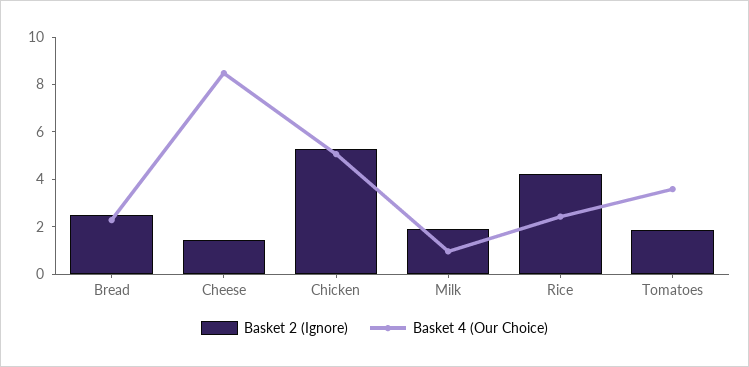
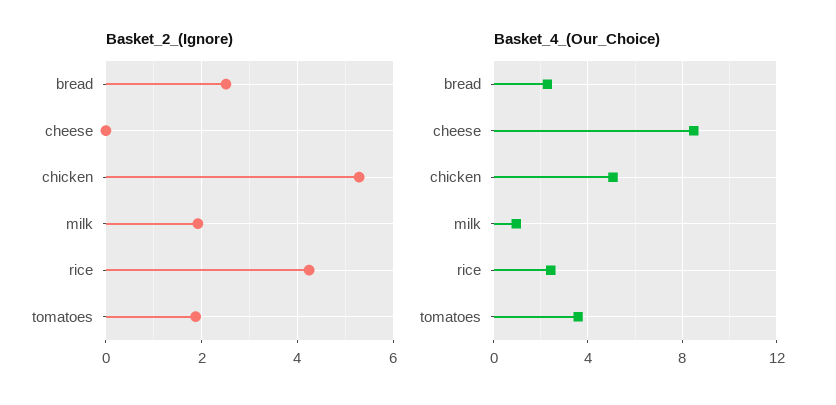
Basket 2 (Ignore), Cheese: 1.5 -> 0

